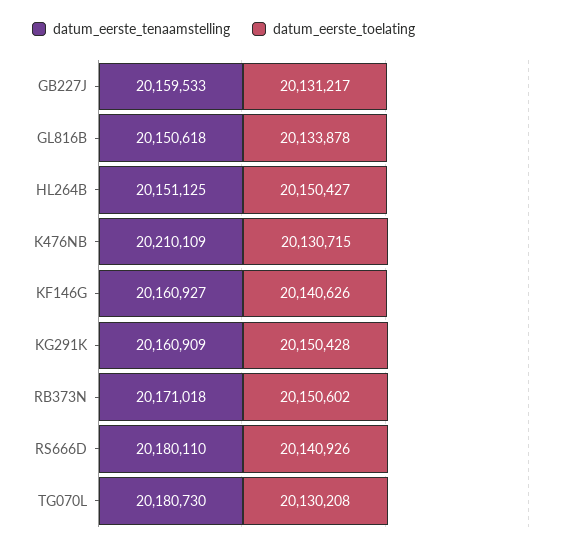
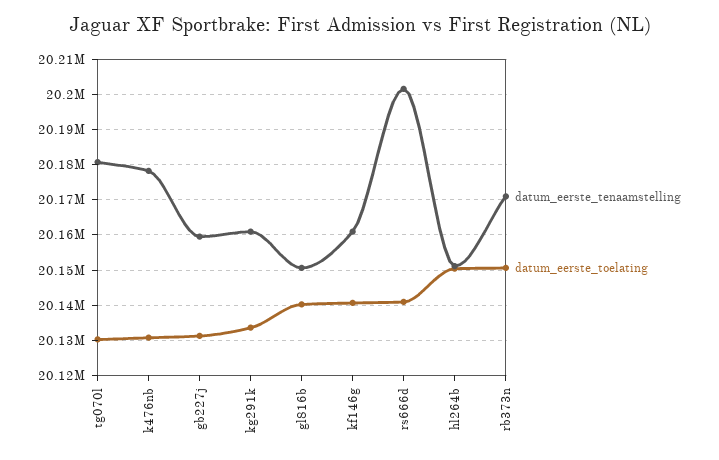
datum_eerste_toelating, GL816B: 20133878 -> 20140000
datum_eerste_tenaamstelling, K476NB: 20210109 -> 20178000
datum_eerste_toelating, KG291K: 20150428 -> 20134000
datum_eerste_tenaamstelling, RS666D: 20180110 -> 20202000

